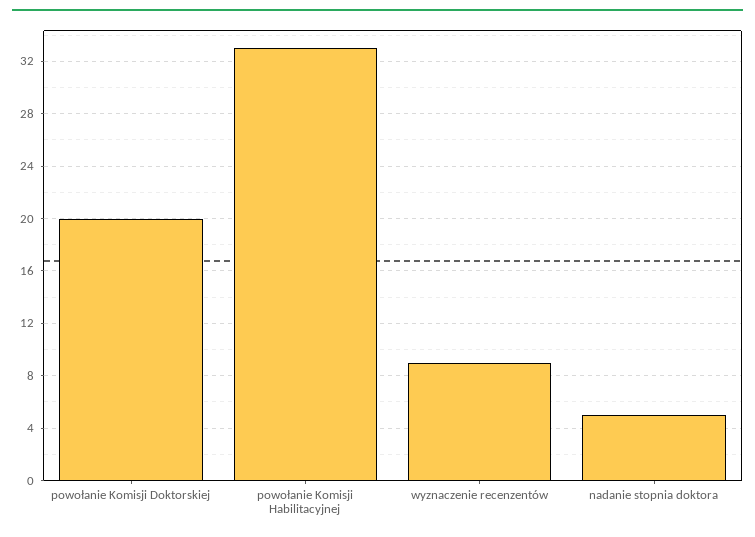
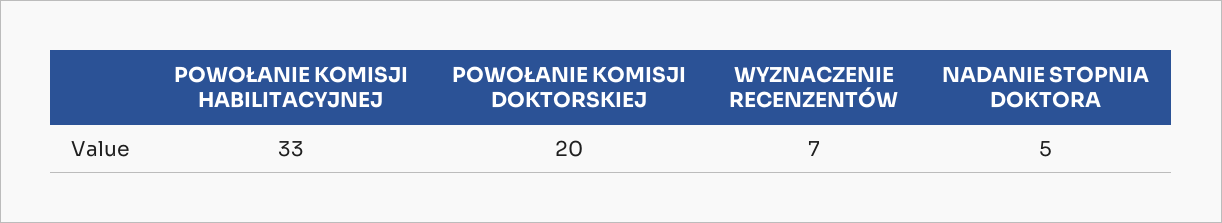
wyznaczenie recenzentów: 9 -> 7

